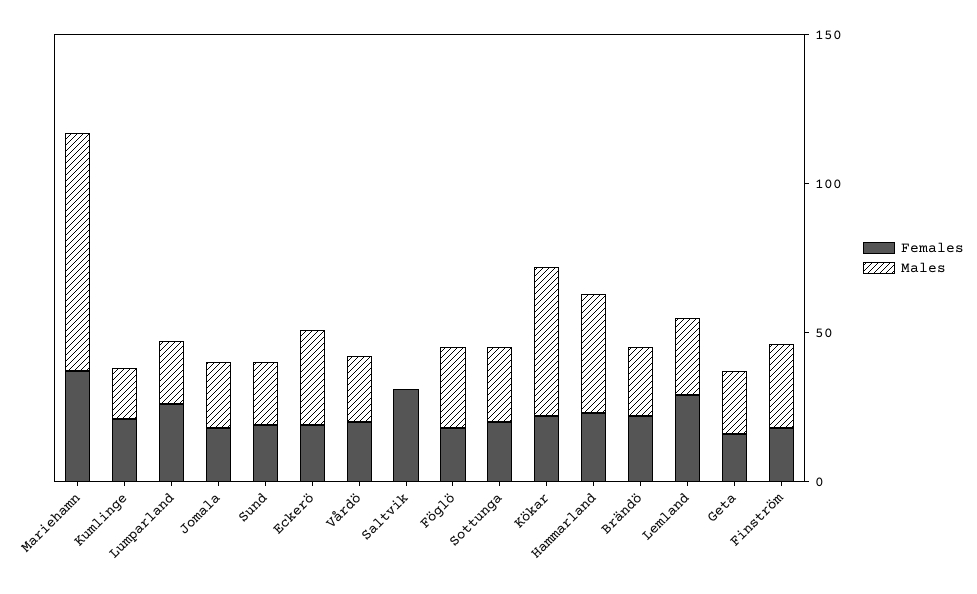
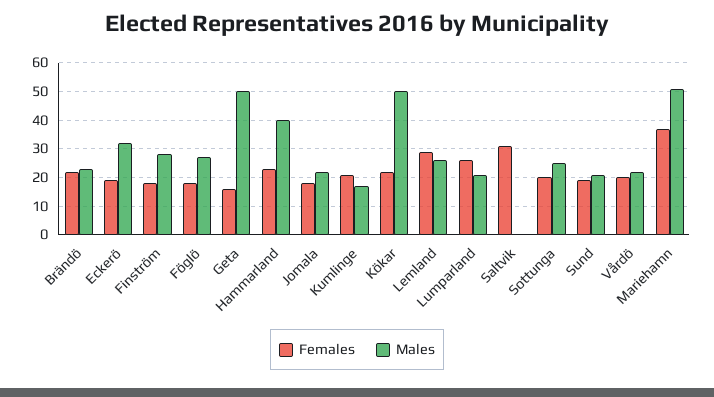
Males, Mariehamn: 80 -> 50
Males, Geta: 20 -> 50

